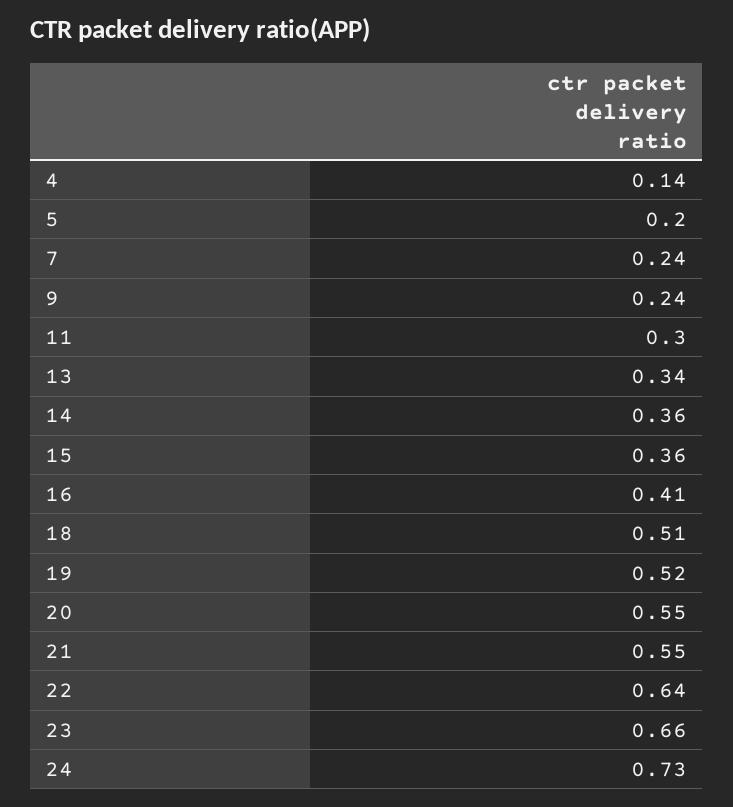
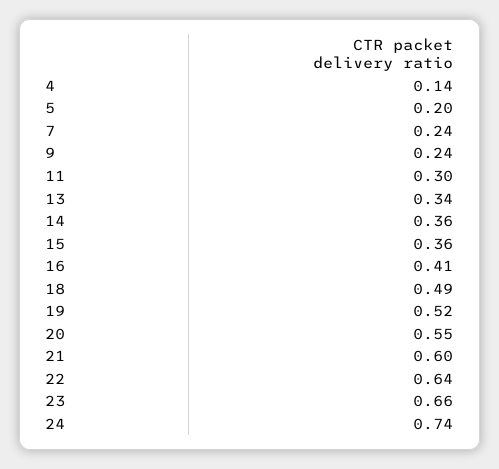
18: 0.51 -> 0.49
21: 0.55 -> 0.6
24: 0.73 -> 0.74

